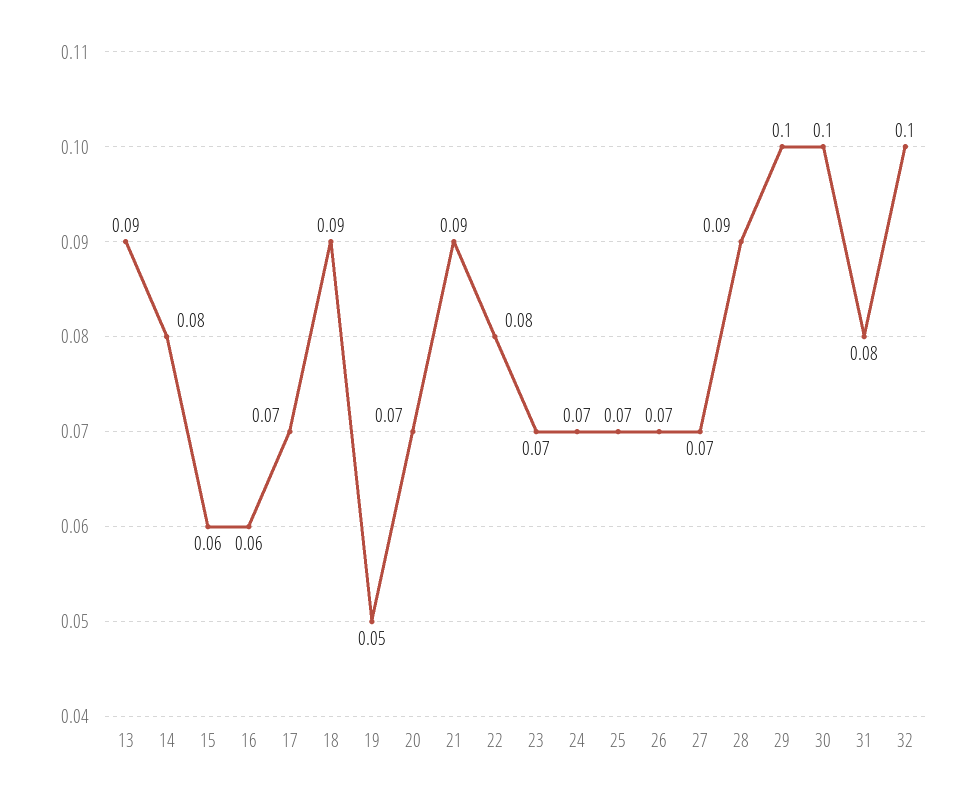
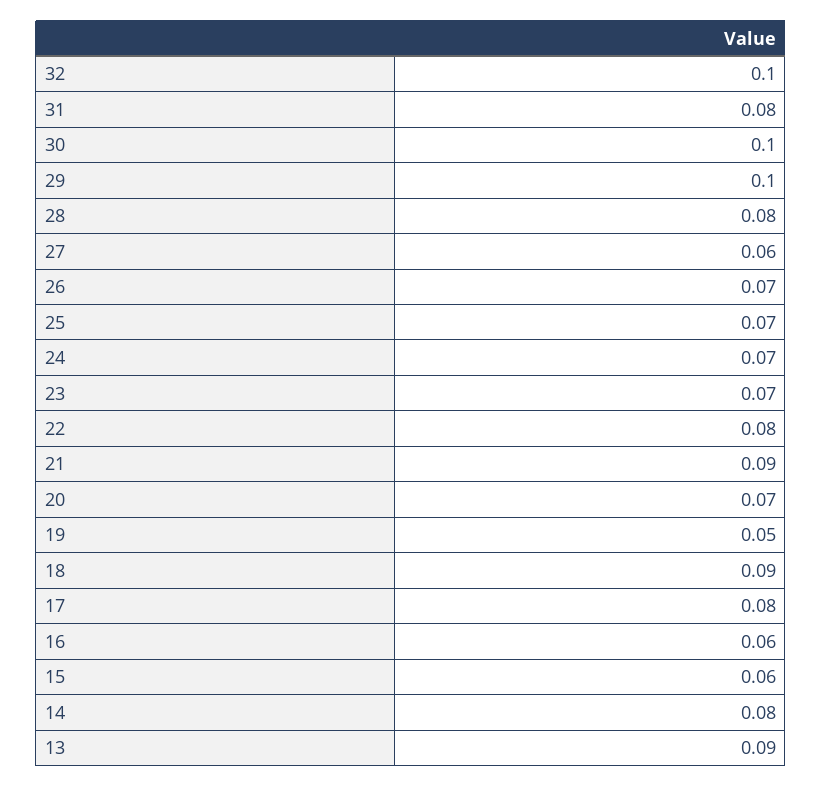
17: 0.07 -> 0.08
27: 0.07 -> 0.06
28: 0.09 -> 0.08

